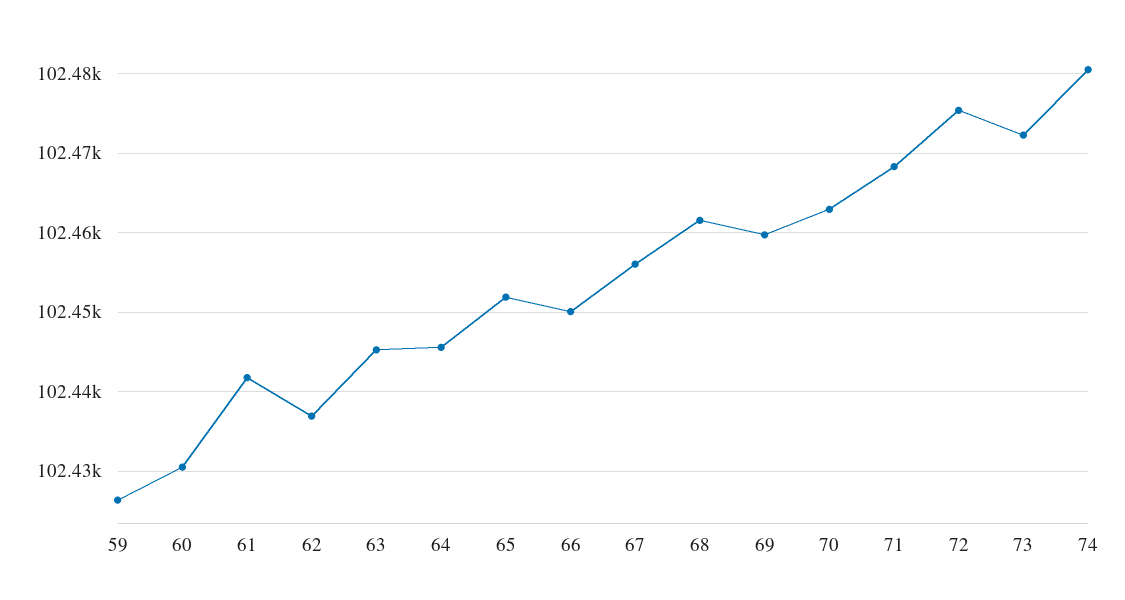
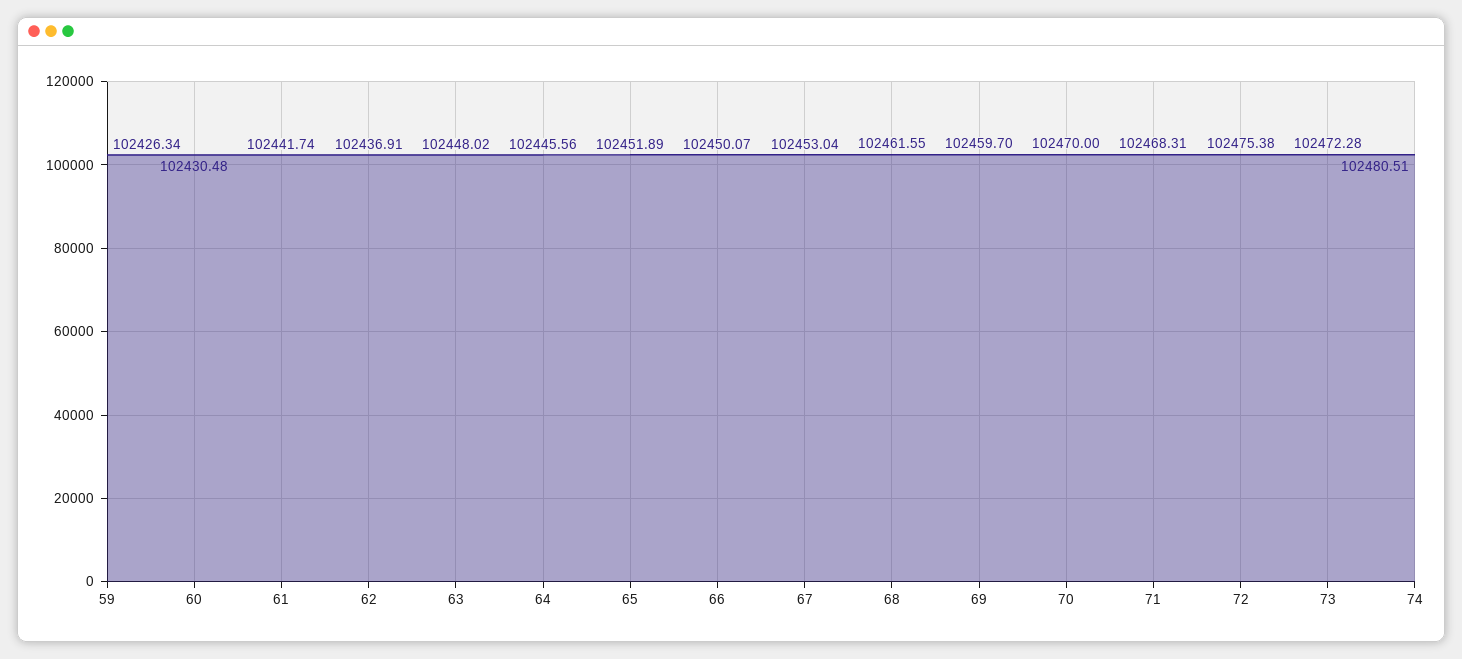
63: 102445 -> 102448.02
67: 102456 -> 102453.04
70: 102463 -> 102470

